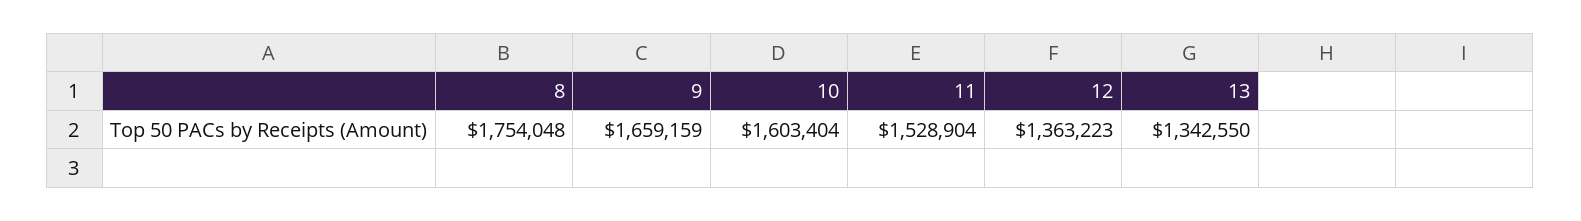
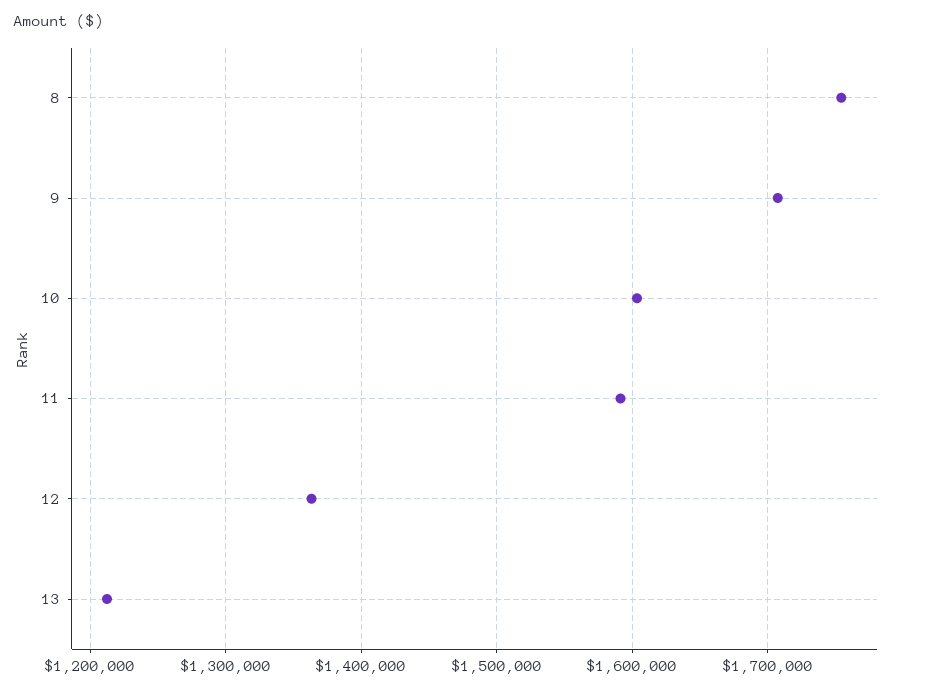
9: 1659159 -> 1710000
11: 1528904 -> 1590000
13: 1342550 -> 1210000

